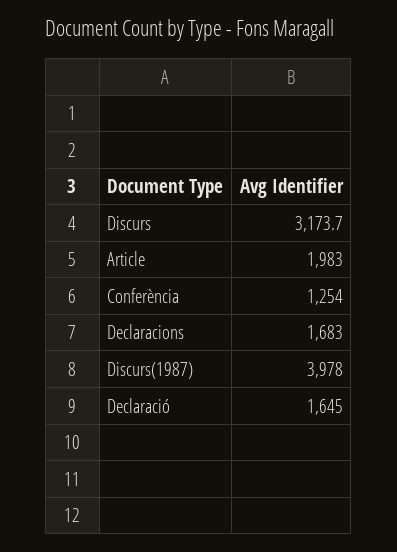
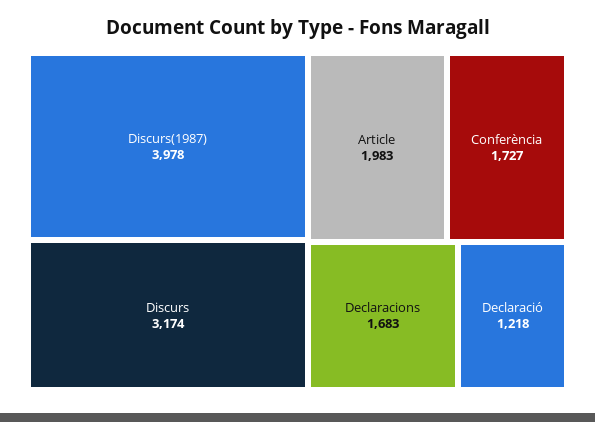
Conferència: 1254 -> 1727
Declaració: 1645 -> 1218

